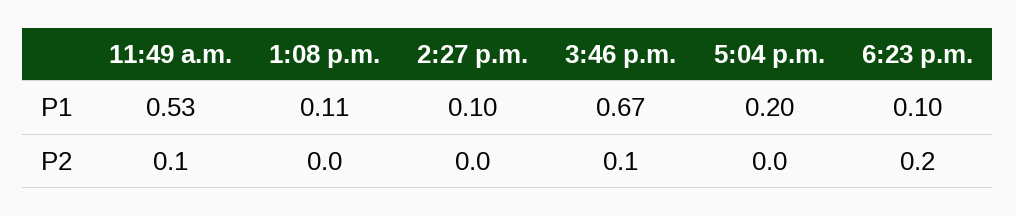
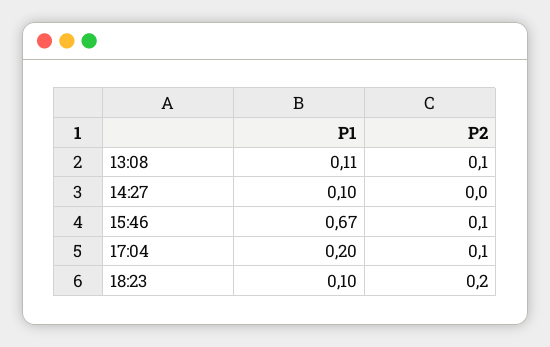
11:49 a.m., P1: 0.53 -> none
11:49 a.m., P2: 0.1 -> none
1:08 p.m., P2: 0 -> 0.1
5:04 p.m., P2: 0 -> 0.1

